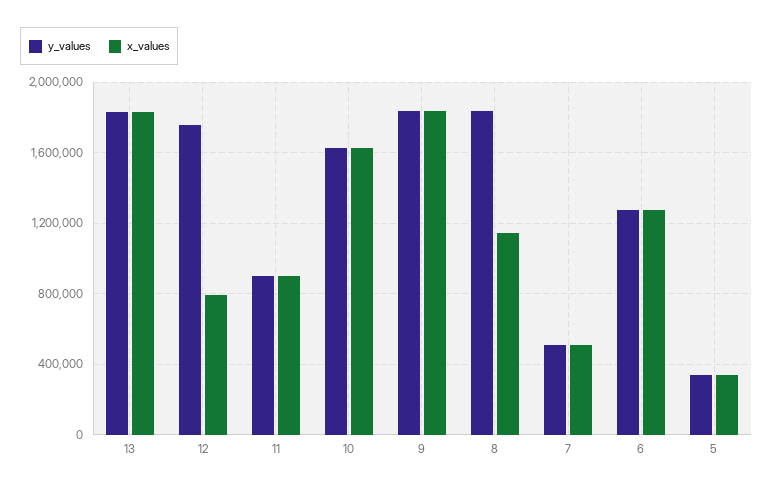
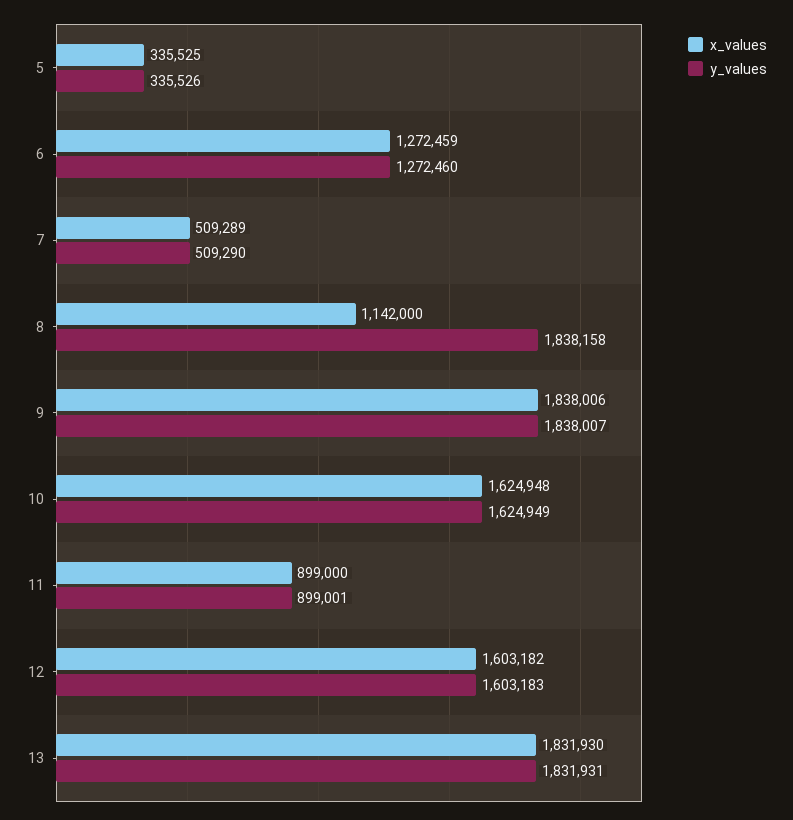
y_values, 12: 1750000 -> 1603183
x_values, 12: 800000 -> 1603182

